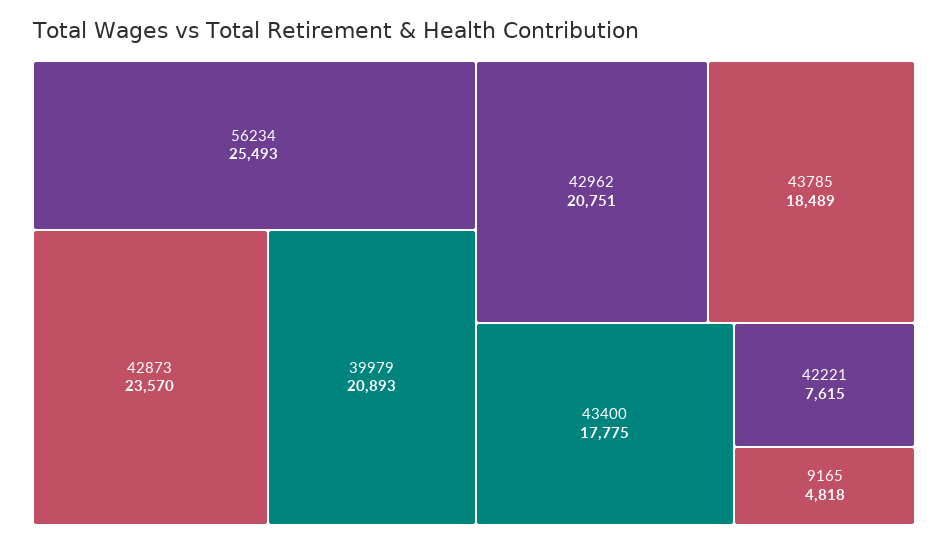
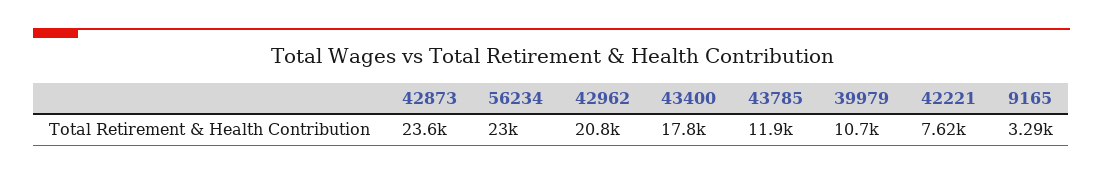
56234: 25493 -> 23000
39979: 20893 -> 10700
43785: 18489 -> 11900
9165: 4818 -> 3290

